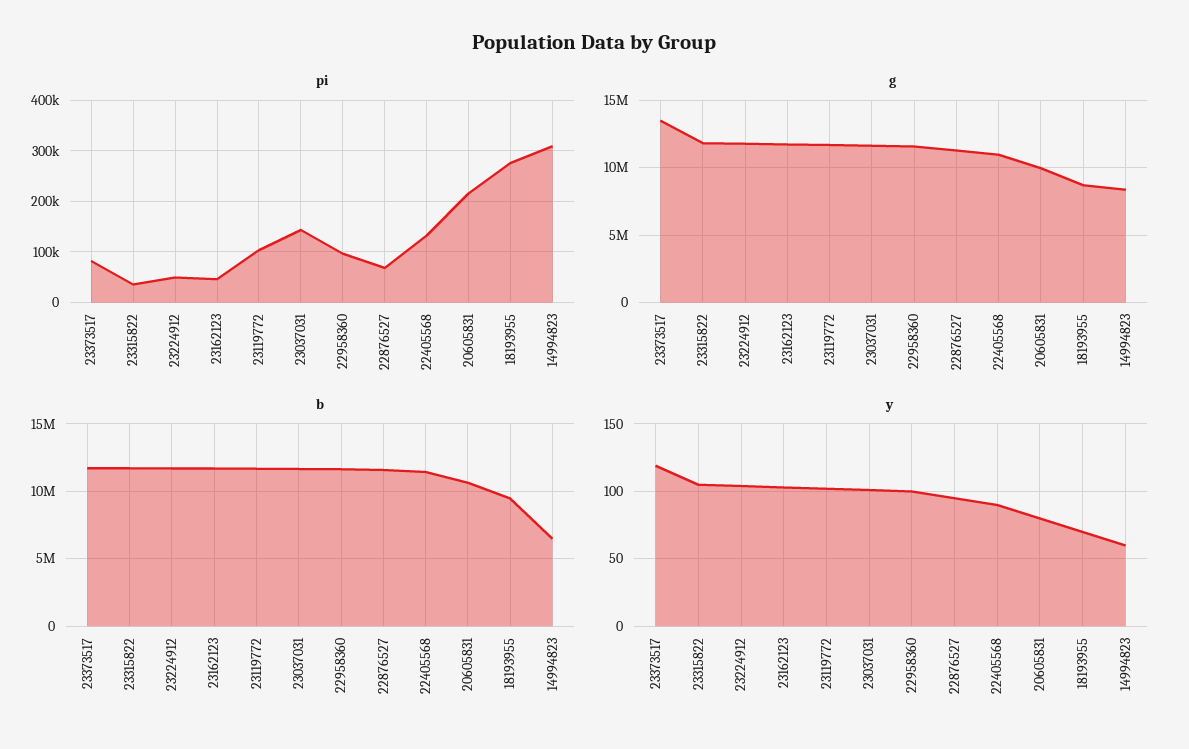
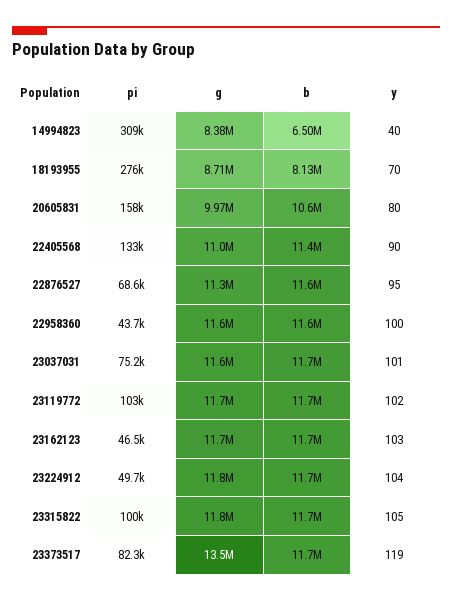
pi, 23315822: 40000 -> 100000
pi, 23037031: 140000 -> 75200
pi, 22958360: 100000 -> 43700
pi, 20605831: 220000 -> 158000
b, 18193955: 9500000 -> 8130000
y, 14994823: 60 -> 40

